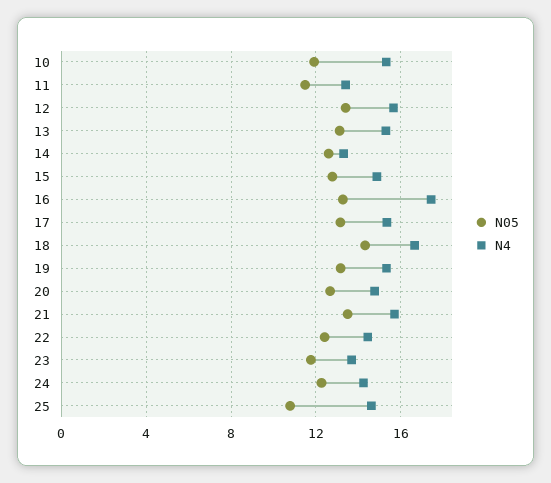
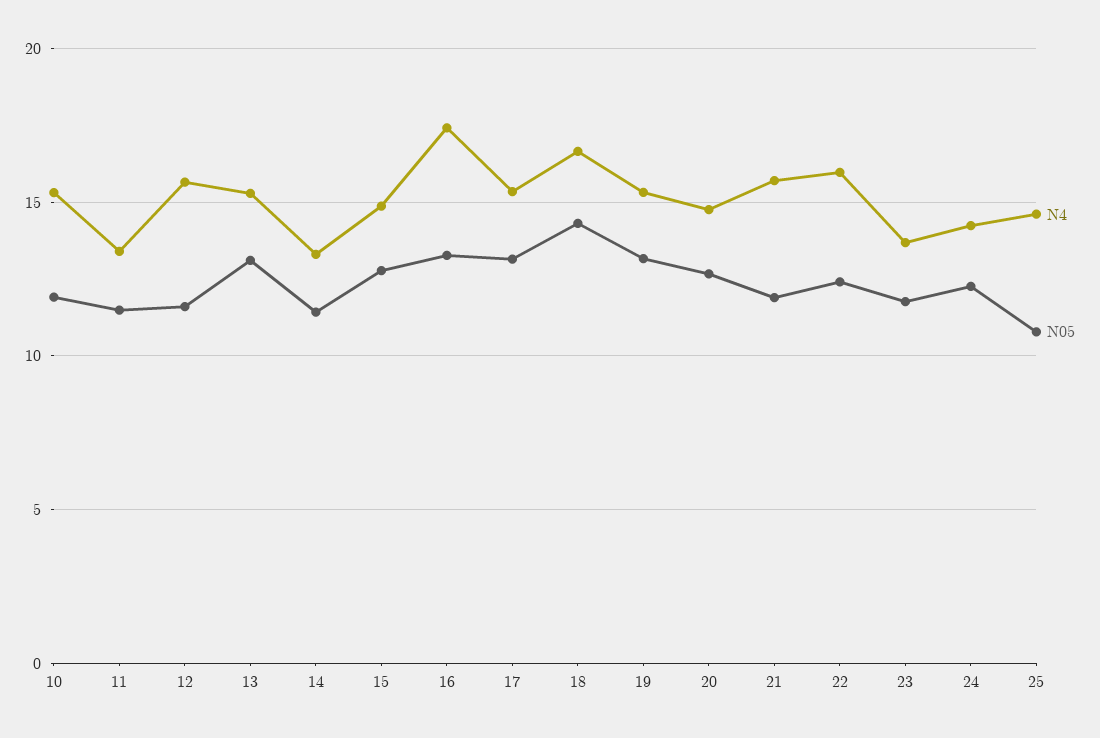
N05, 12: 13.5 -> 11.5
N05, 14: 12.5 -> 11.5
N05, 21: 13.5 -> 12
N4, 22: 14.5 -> 16

